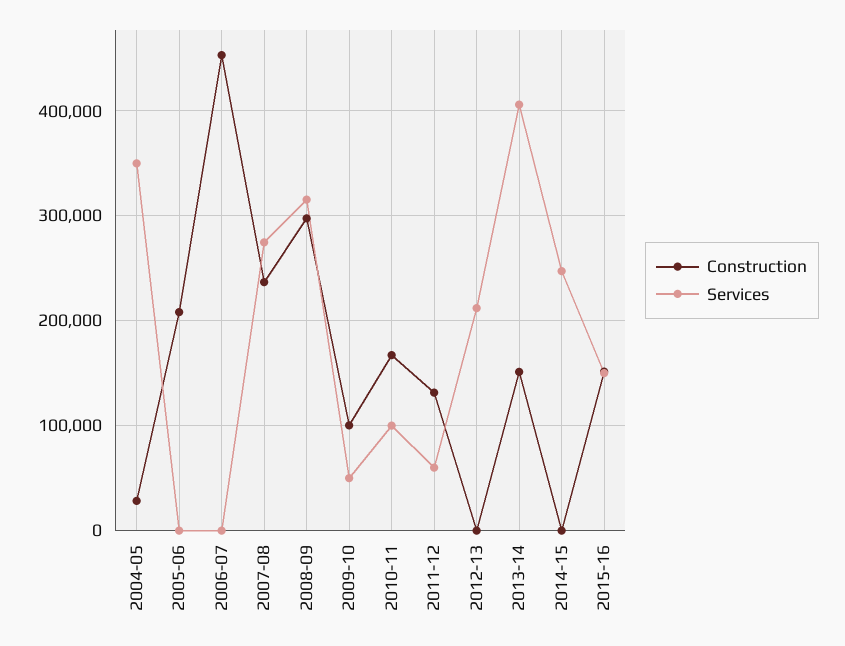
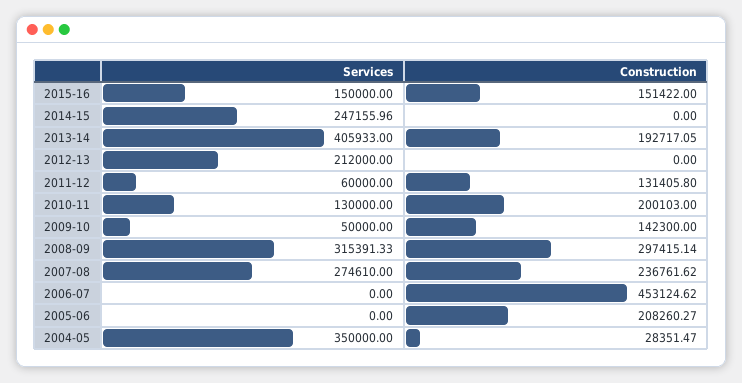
Construction, 2009-10: 100000 -> 142300
Construction, 2010-11: 170000 -> 200103
Services, 2010-11: 100000 -> 130000
Construction, 2013-14: 150000 -> 192717.05

